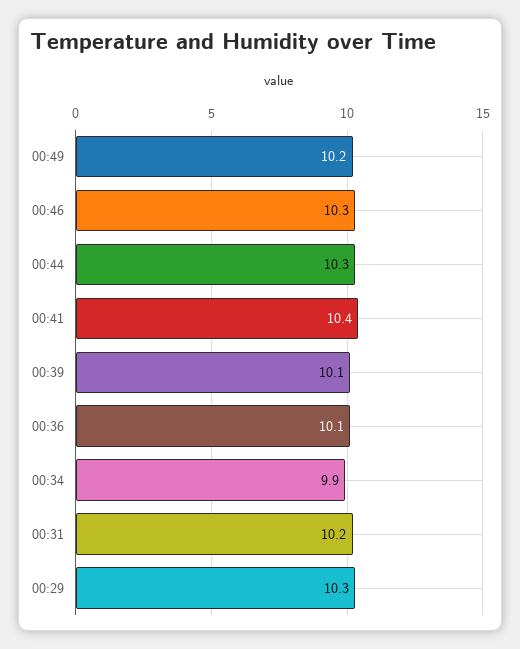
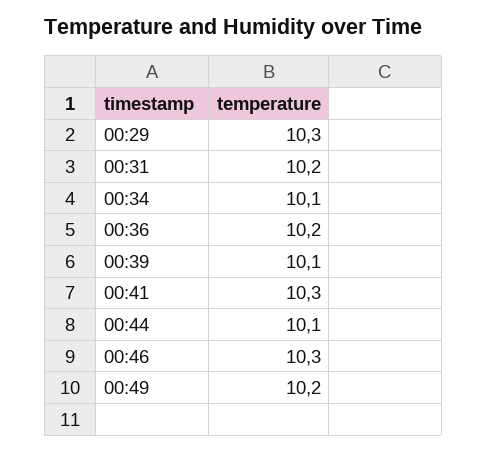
00:44: 10.3 -> 10.1
00:41: 10.4 -> 10.3
00:36: 10.1 -> 10.2
00:34: 9.9 -> 10.1

